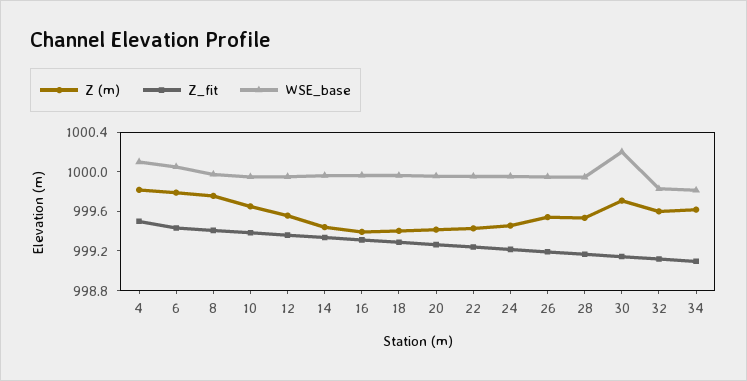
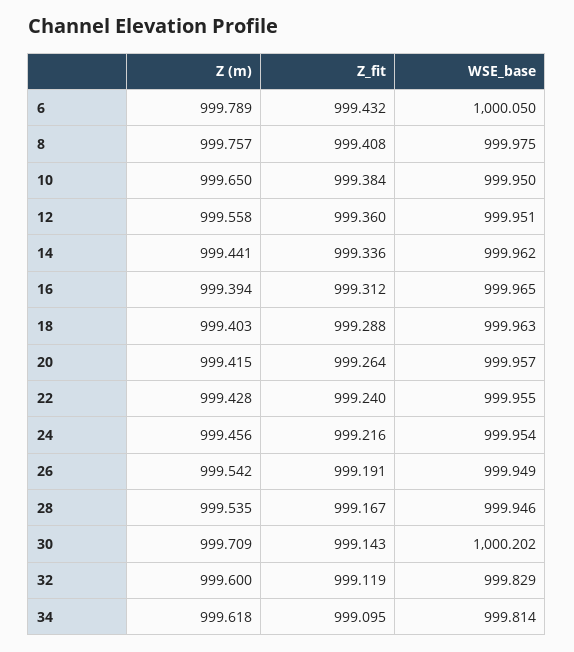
Z (m), 4: 999.8 -> none
Z_fit, 4: 999.5 -> none
WSE_base, 4: 1000.1 -> none

